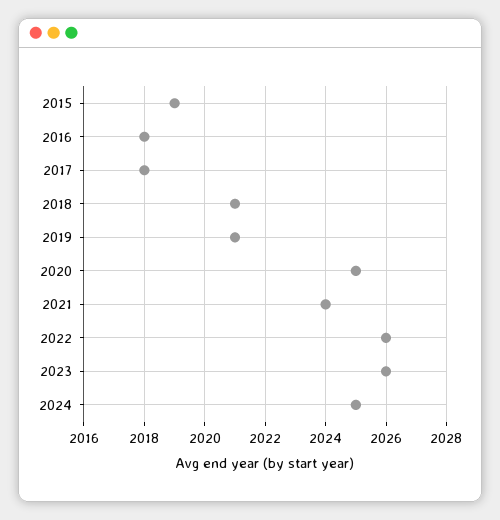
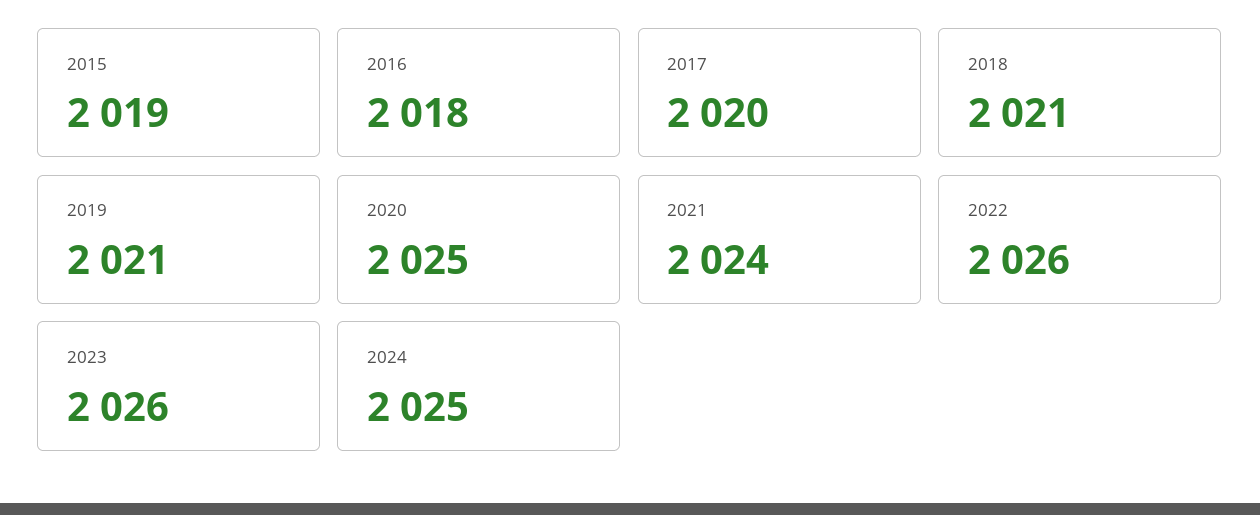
2017: 2018 -> 2020

